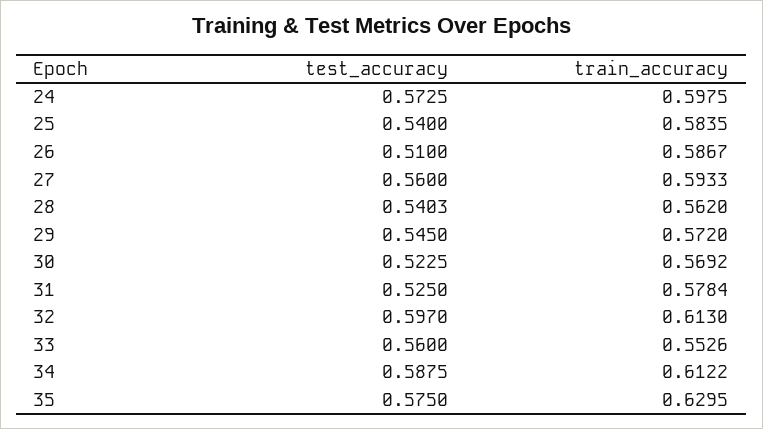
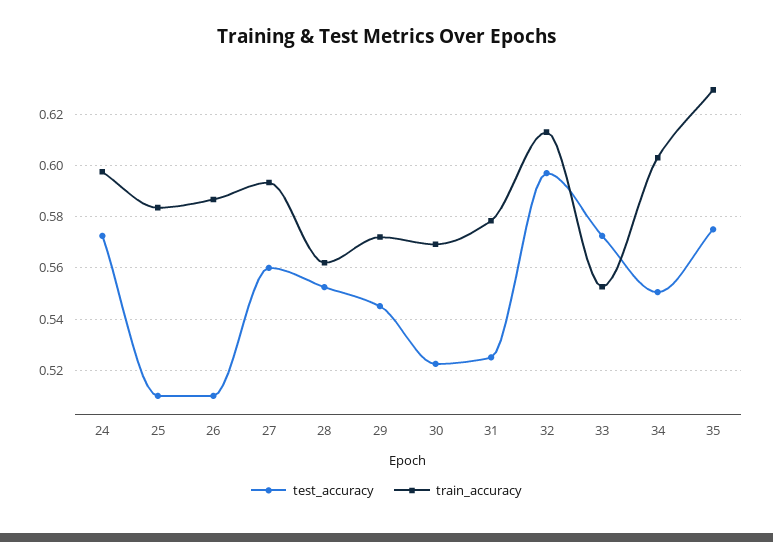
test_accuracy, 25: 0.54 -> 0.51
test_accuracy, 28: 0.5403 -> 0.5525
test_accuracy, 33: 0.56 -> 0.5725
test_accuracy, 34: 0.5875 -> 0.55
train_accuracy, 34: 0.6122 -> 0.6025

